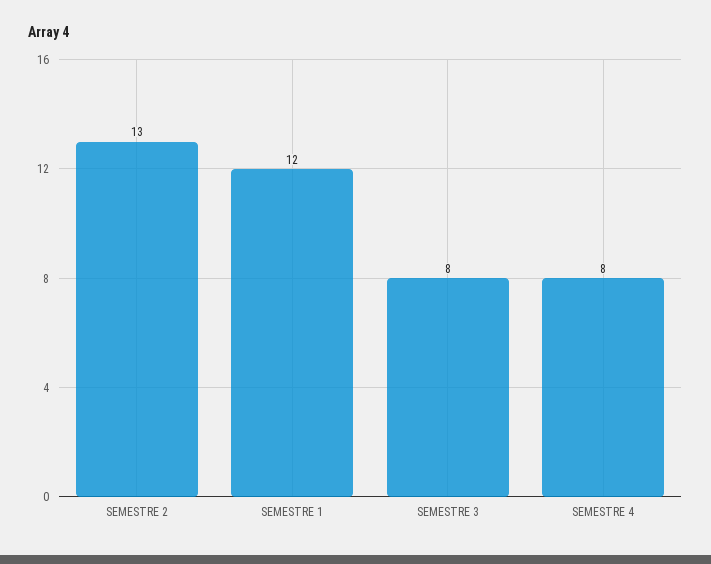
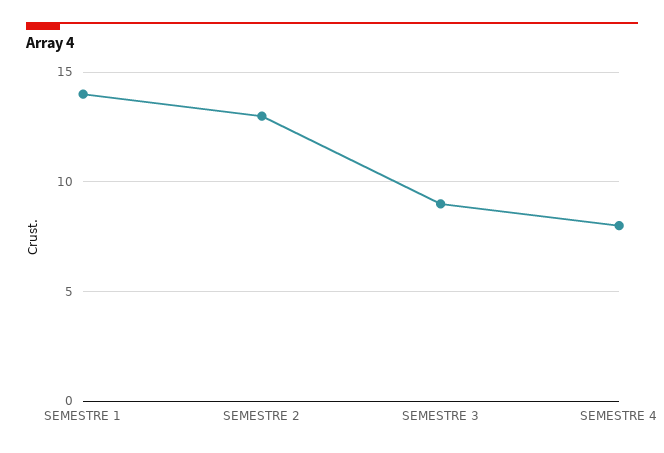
SEMESTRE 1: 12 -> 14
SEMESTRE 3: 8 -> 9

